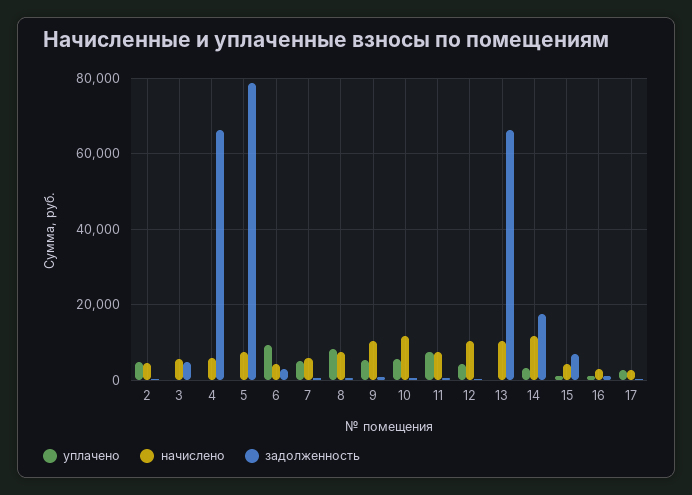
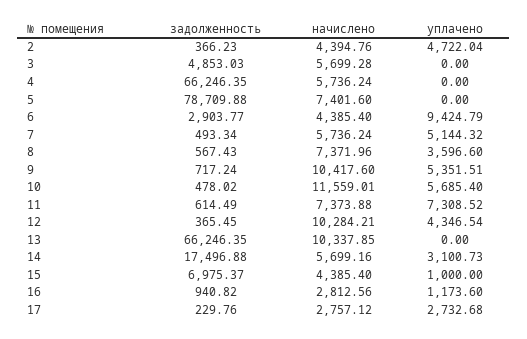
уплачено, 8: 8000 -> 3596.6
начислено, 14: 12000 -> 5699.16

